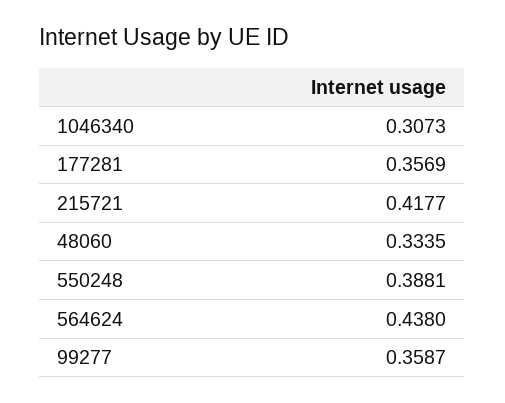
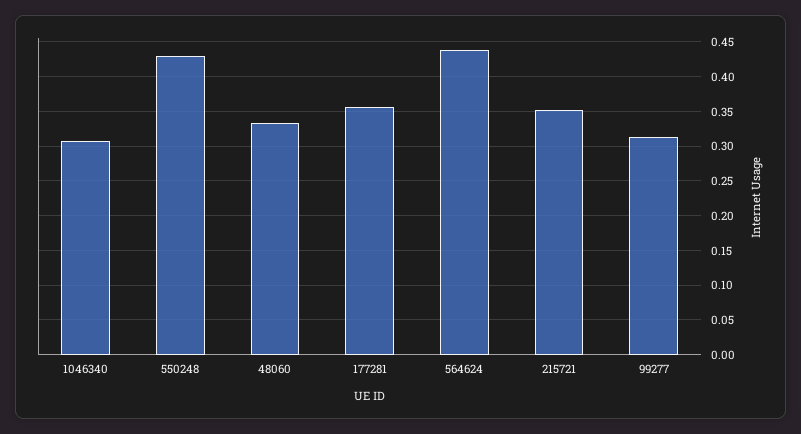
215721: 0.4177 -> 0.35
550248: 0.3881 -> 0.43
99277: 0.3587 -> 0.31

